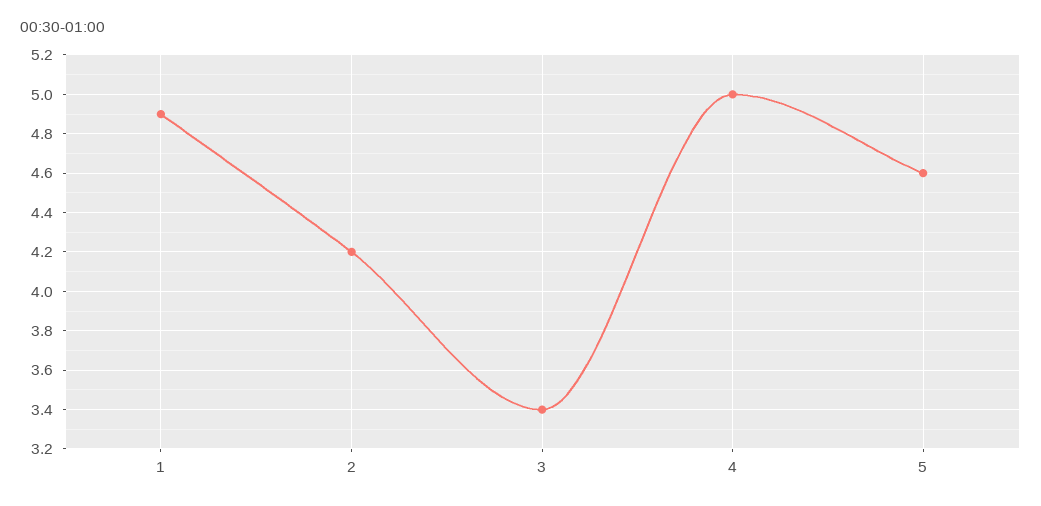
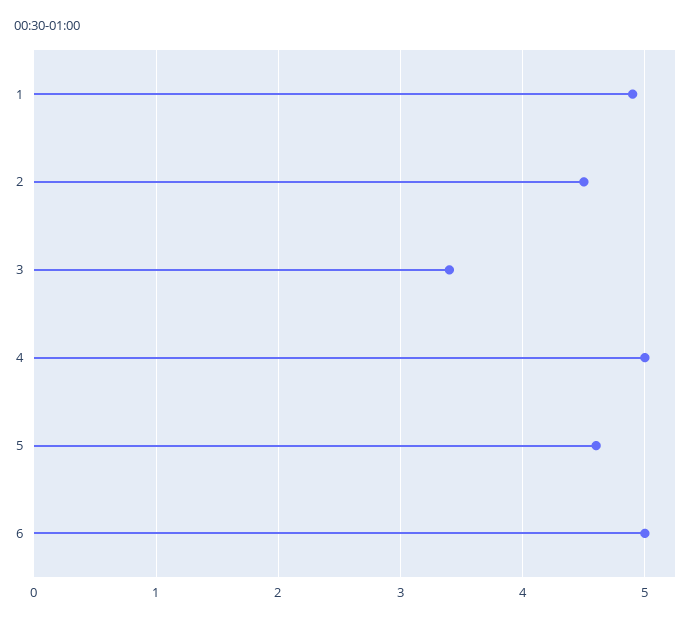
2: 4.2 -> 4.5
6: none -> 5

